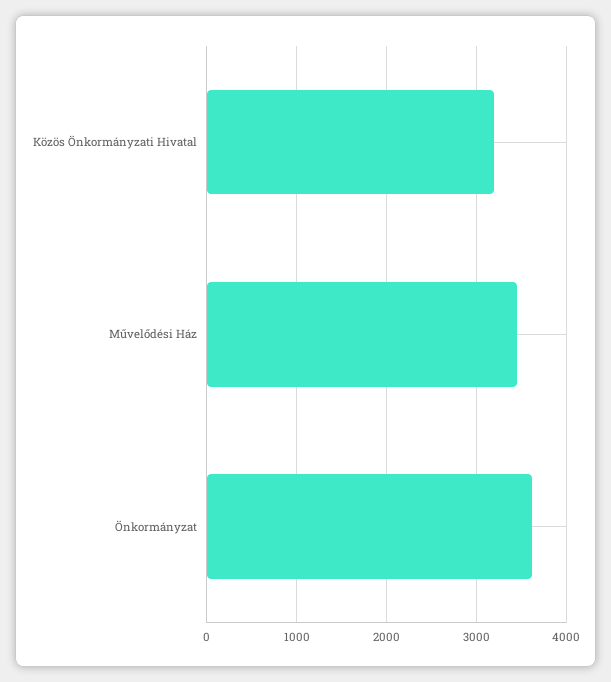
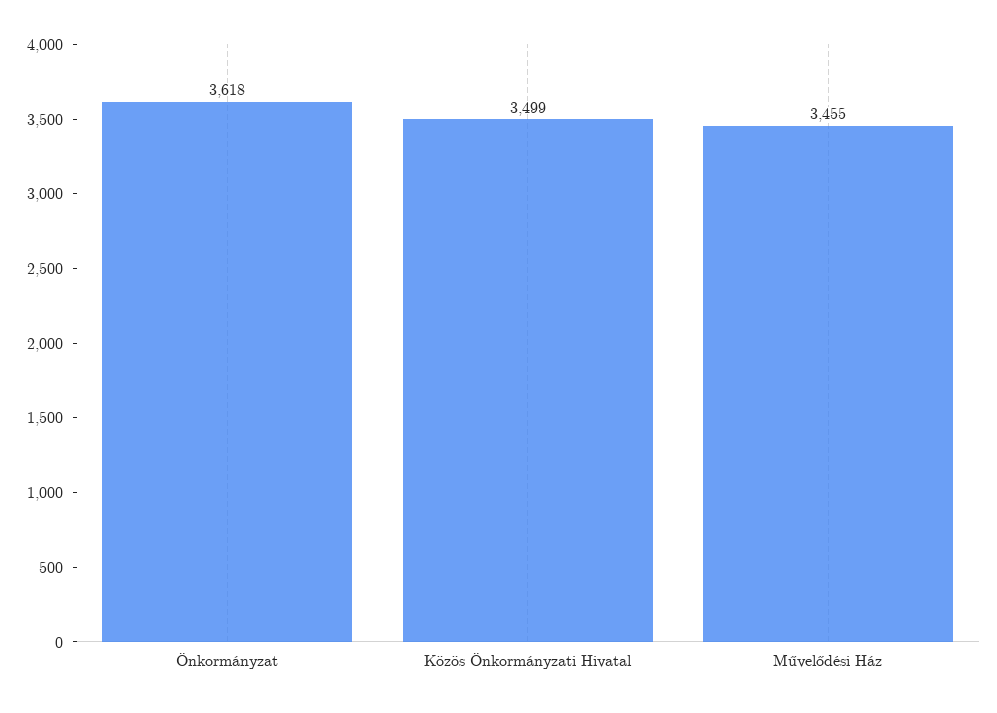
Közös Önkormányzati Hivatal: 3200 -> 3499

